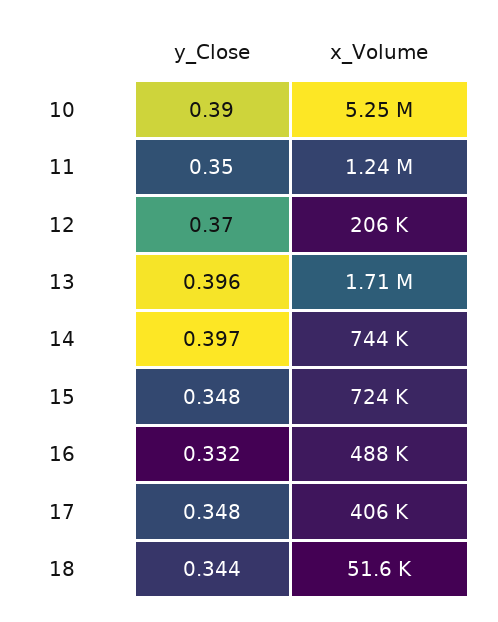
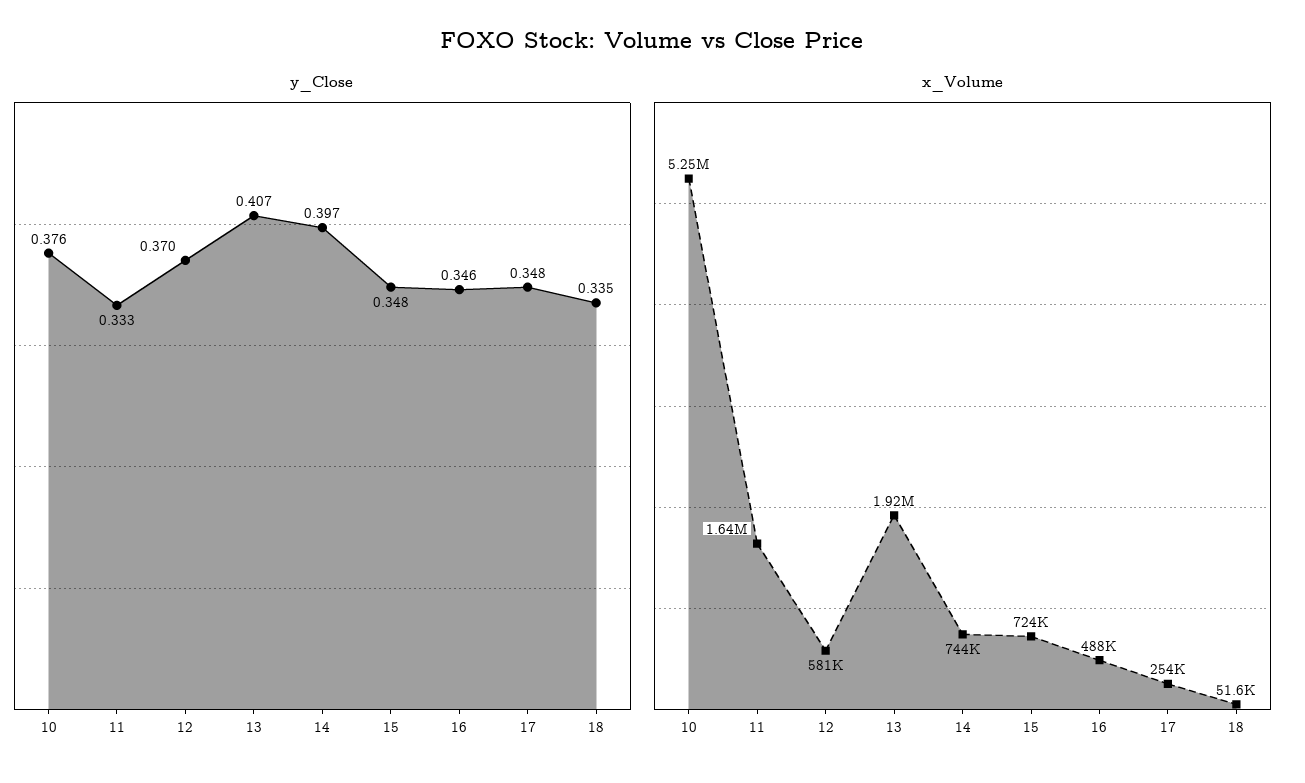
y_Close, 10: 0.39 -> 0.376
y_Close, 11: 0.35 -> 0.333
x_Volume, 11: 1240000 -> 1640000
x_Volume, 12: 206000 -> 581000
y_Close, 13: 0.396 -> 0.407
x_Volume, 13: 1710000 -> 1920000
y_Close, 16: 0.332 -> 0.346
x_Volume, 17: 406000 -> 254000
y_Close, 18: 0.344 -> 0.335

